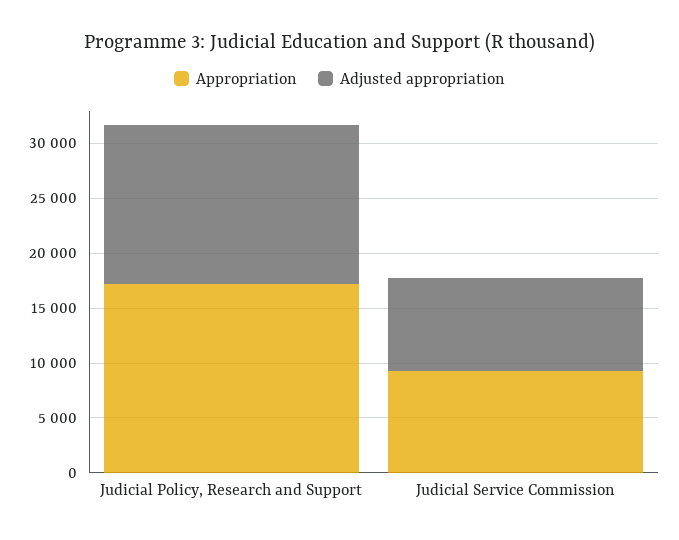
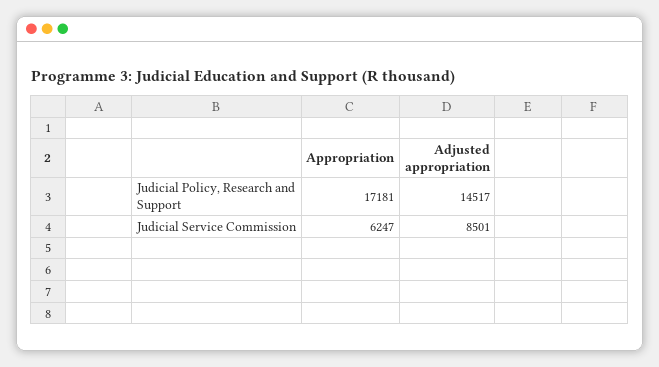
Appropriation, Judicial Service Commission: 9000 -> 6247

